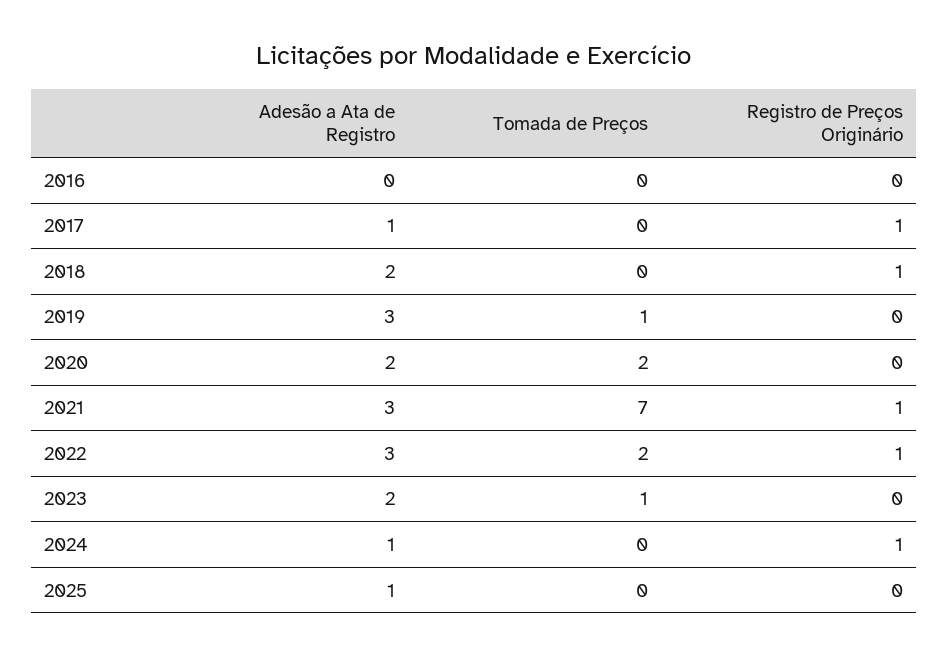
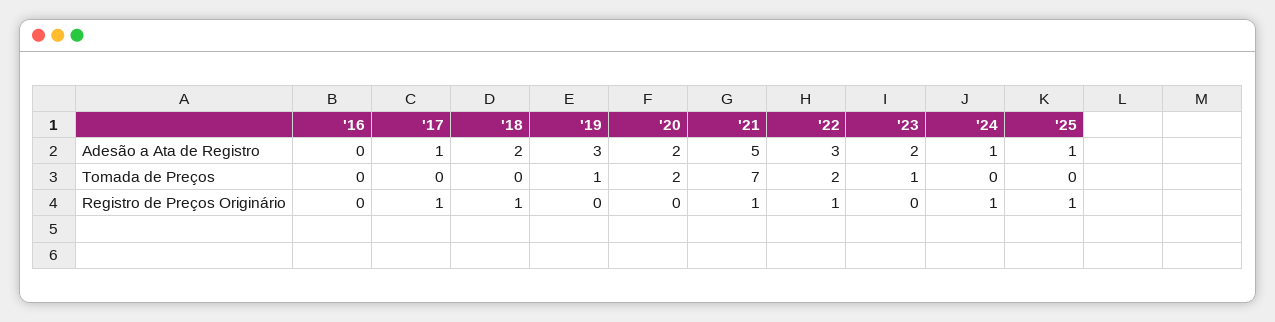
Adesão a Ata de Registro, 2021: 3 -> 5
Registro de Preços Originário, 2025: 0 -> 1

